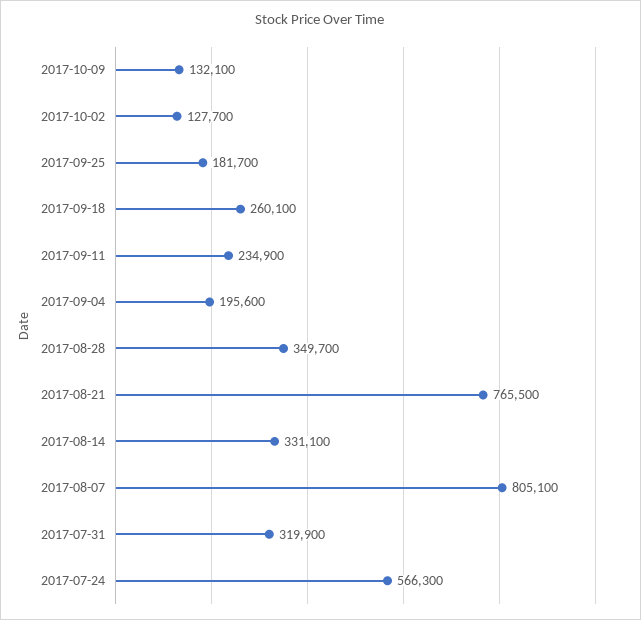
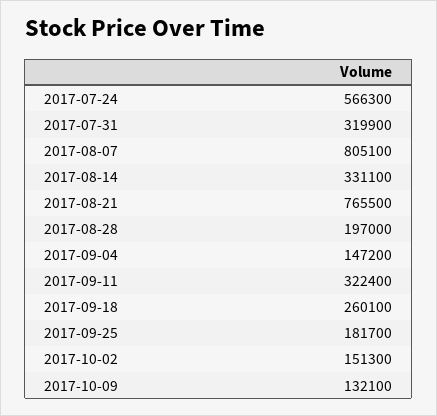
2017-10-02: 127700 -> 151300
2017-09-11: 234900 -> 322400
2017-09-04: 195600 -> 147200
2017-08-28: 349700 -> 197000

